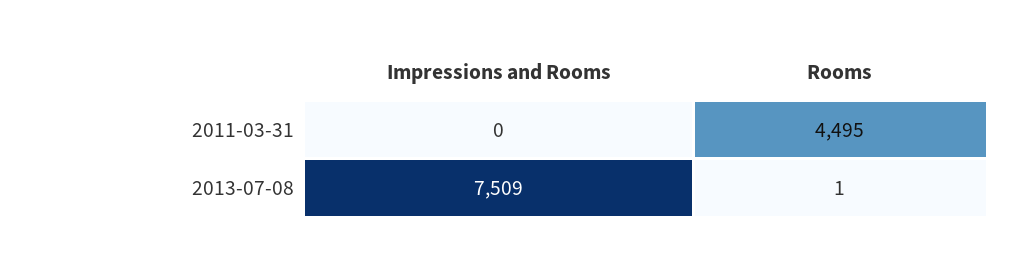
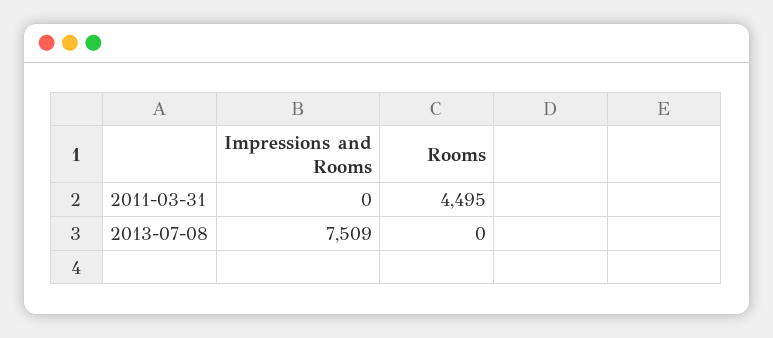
Rooms, 2013-07-08: 1 -> 0

